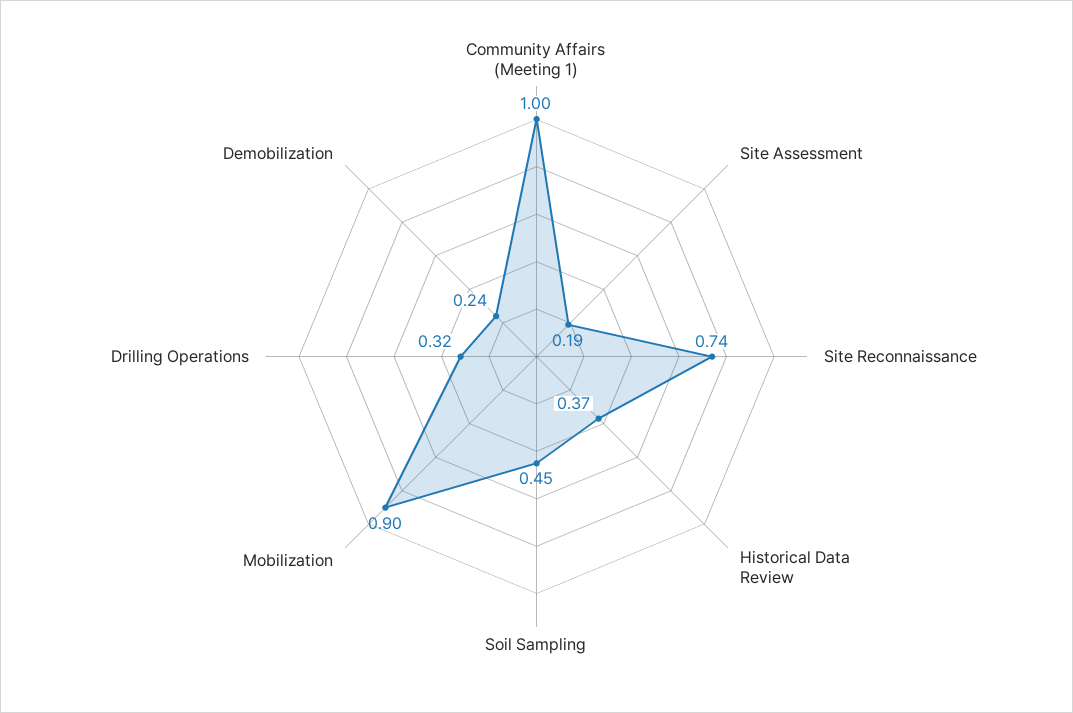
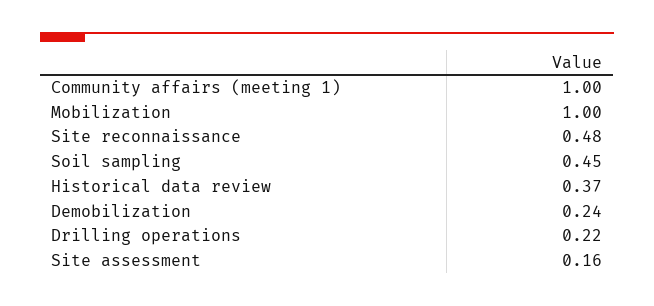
Site Assessment: 0.19 -> 0.16
Site Reconnaissance: 0.74 -> 0.48
Mobilization: 0.9 -> 1
Drilling Operations: 0.32 -> 0.22

